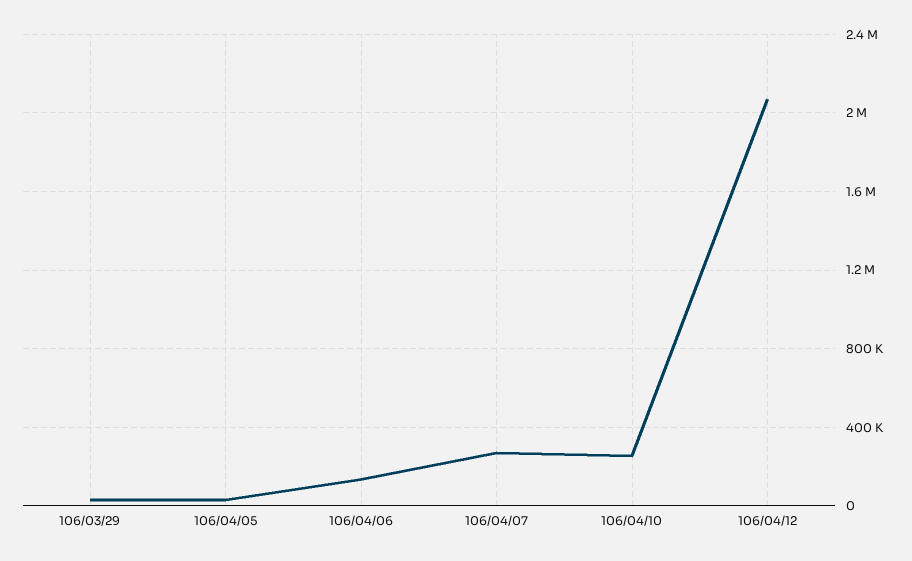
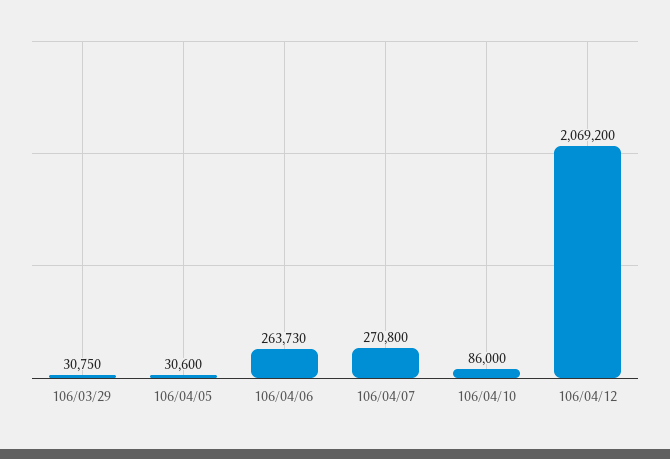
106/04/06: 150000 -> 263730
106/04/10: 250000 -> 86000

